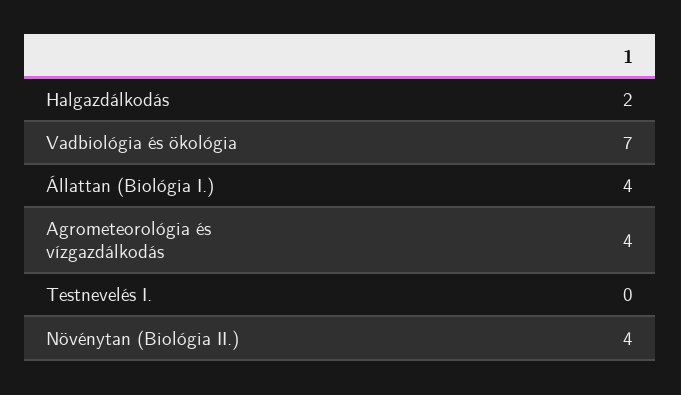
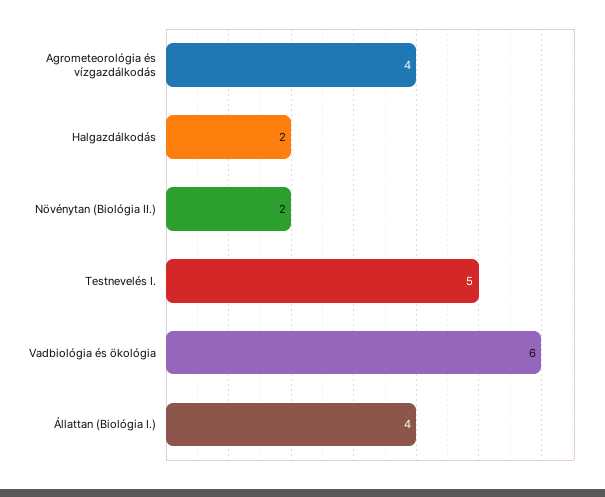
Vadbiológia és ökológia: 7 -> 6
Testnevelés I.: 0 -> 5
Növénytan (Biológia II.): 4 -> 2

